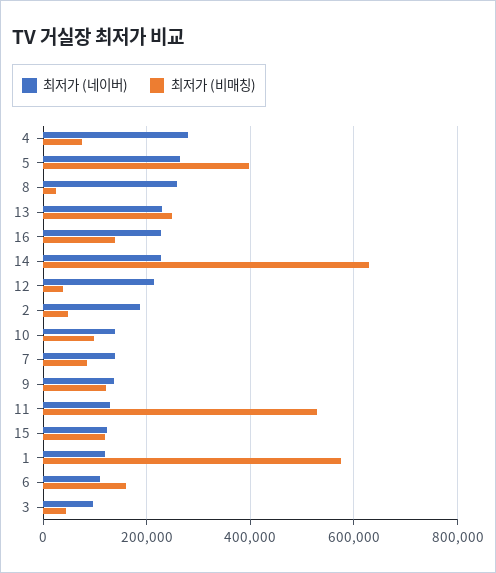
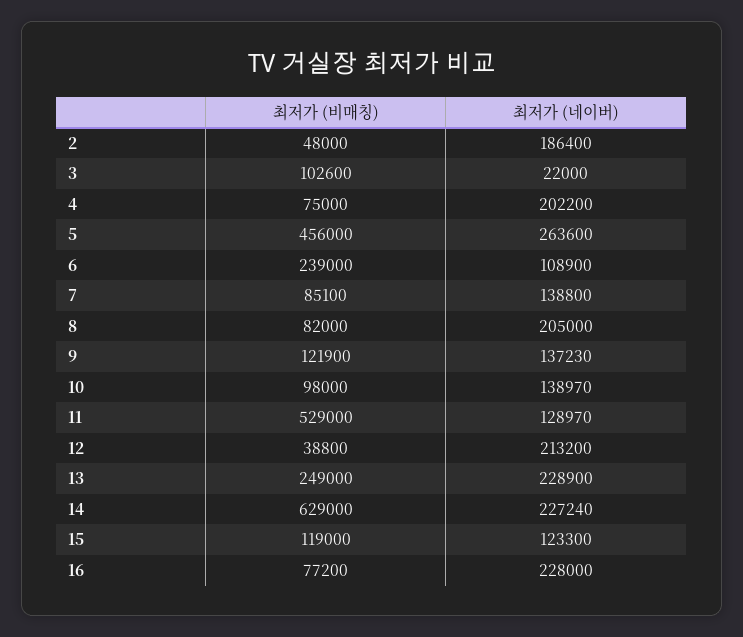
최저가 (네이버), 4: 280000 -> 202200
최저가 (비매칭), 5: 400000 -> 456000
최저가 (네이버), 8: 260000 -> 205000
최저가 (비매칭), 8: 20000 -> 82000
최저가 (비매칭), 16: 140000 -> 77200
최저가 (네이버), 1: 120000 -> none
최저가 (비매칭), 1: 580000 -> none
최저가 (비매칭), 6: 160000 -> 239000
최저가 (네이버), 3: 100000 -> 22000
최저가 (비매칭), 3: 40000 -> 102600

